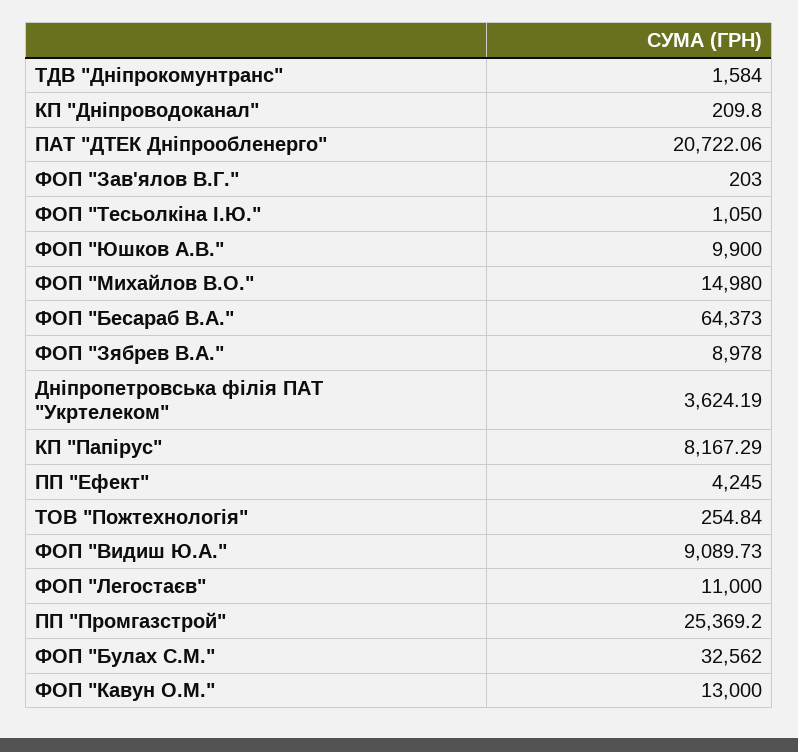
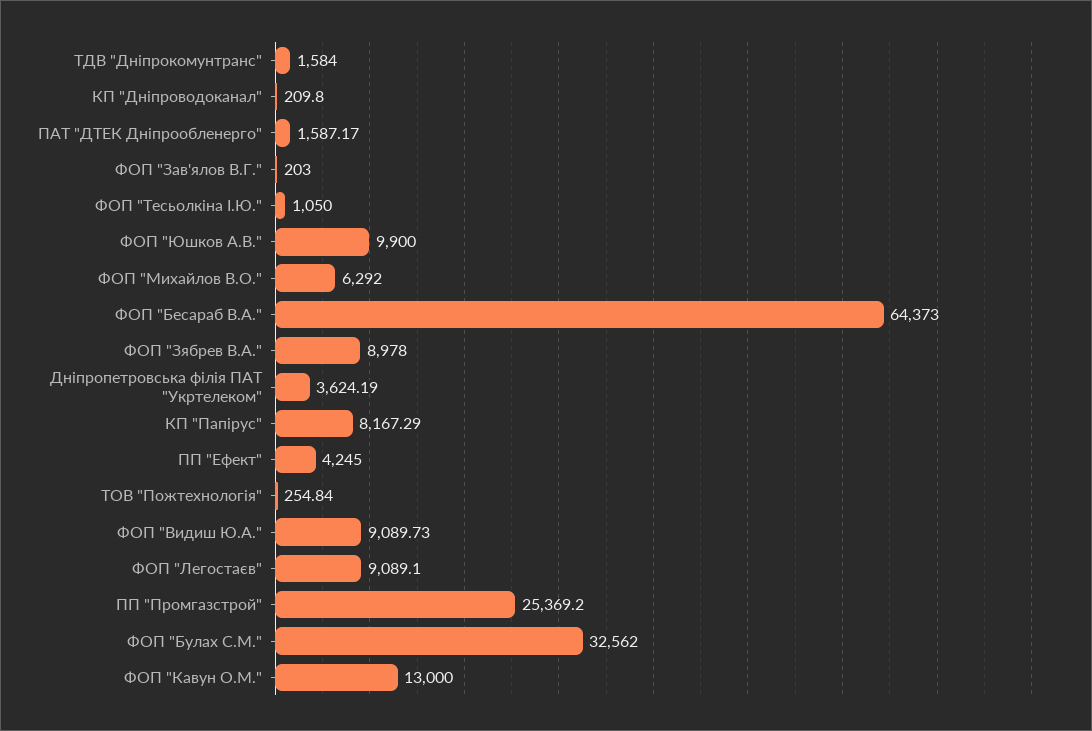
ПАТ "ДТЕК Дніпрообленерго": 20722.06 -> 1587.17
ФОП "Михайлов В.О.": 14980 -> 6292
ФОП "Легостаєв": 11000 -> 9089.1

